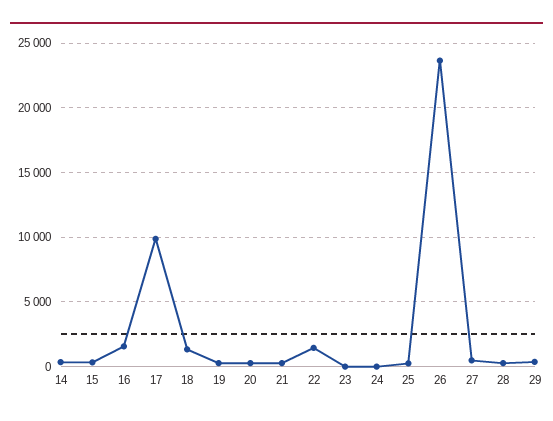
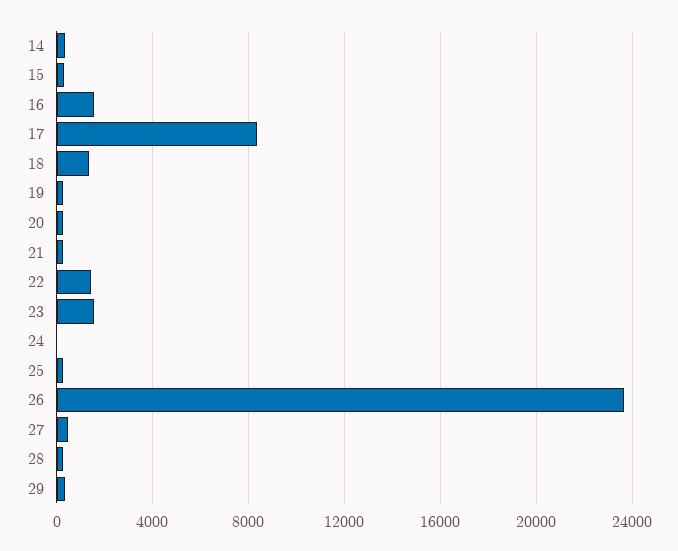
17: 10000 -> 8500
23: 0 -> 1500

